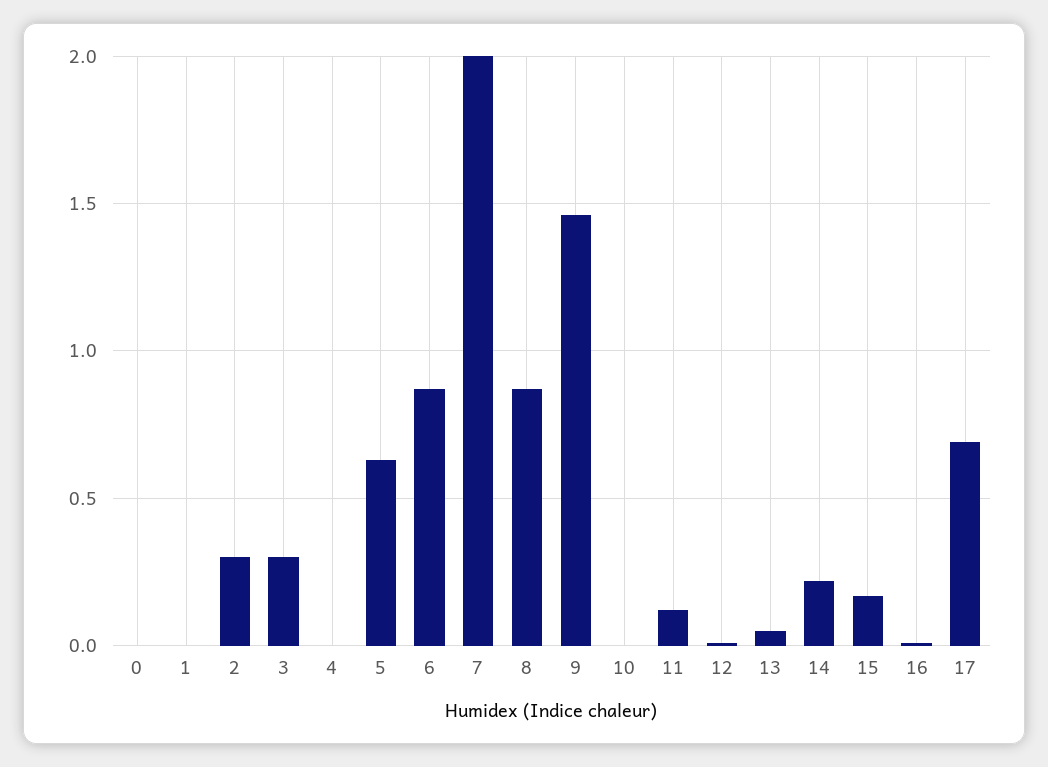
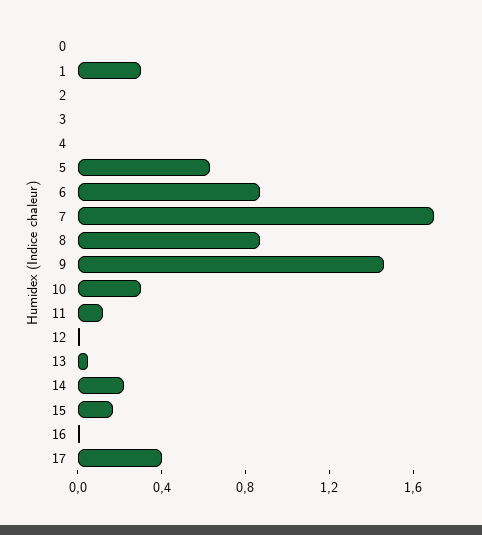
1: 0 -> 0.3
2: 0.3 -> 0
3: 0.3 -> 0
7: 2 -> 1.7
10: 0 -> 0.3
17: 0.7 -> 0.4

